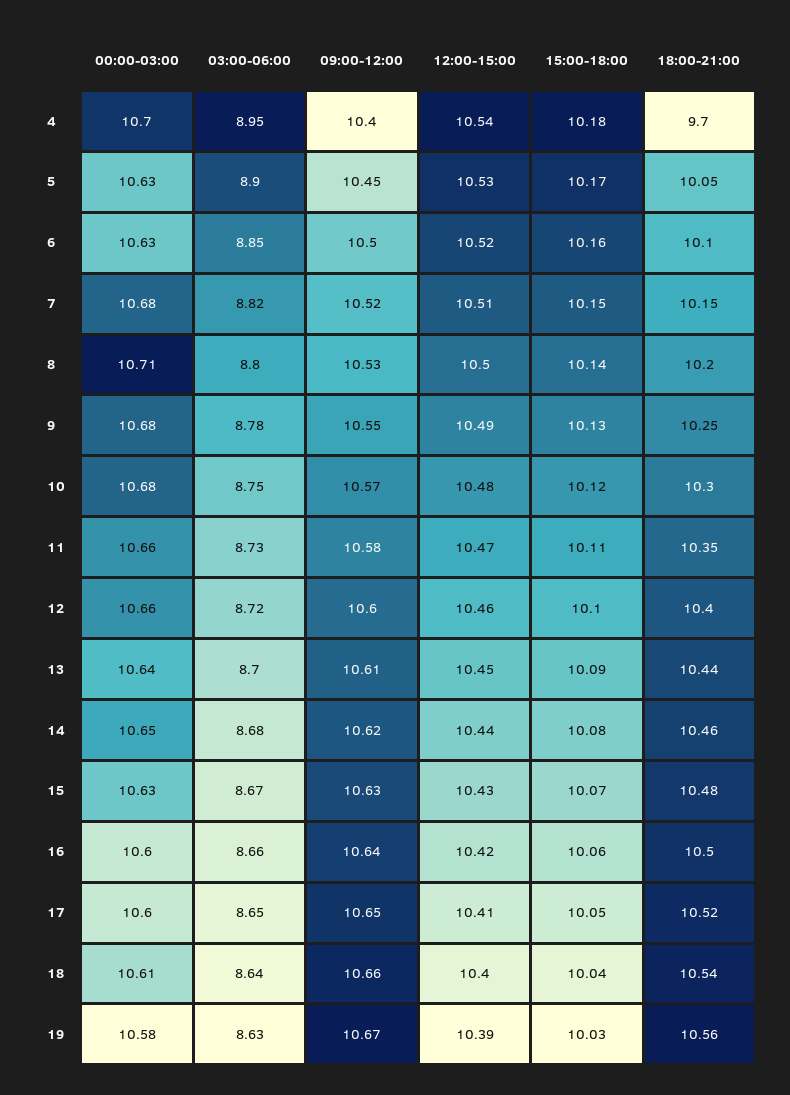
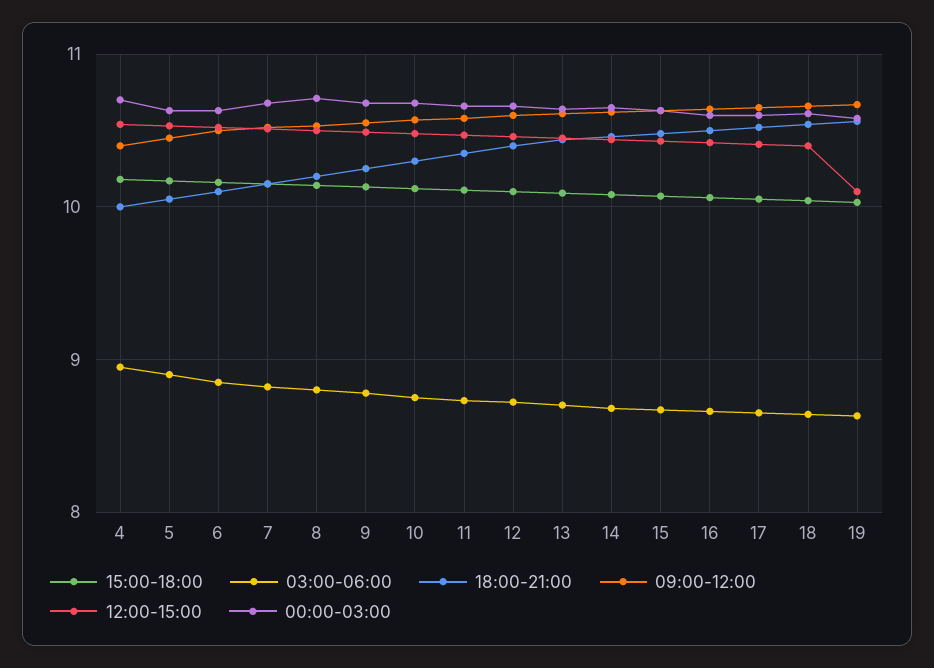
18:00-21:00, 4: 9.7 -> 10
12:00-15:00, 19: 10.39 -> 10.1

